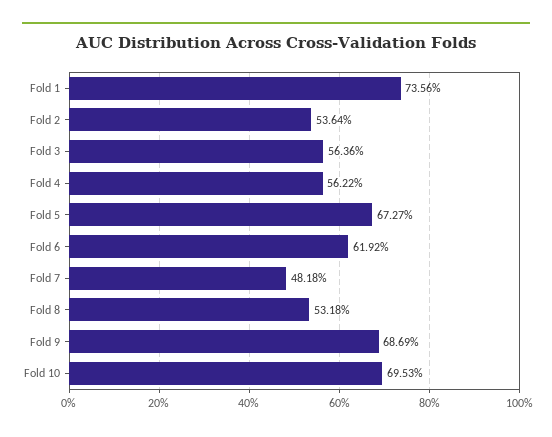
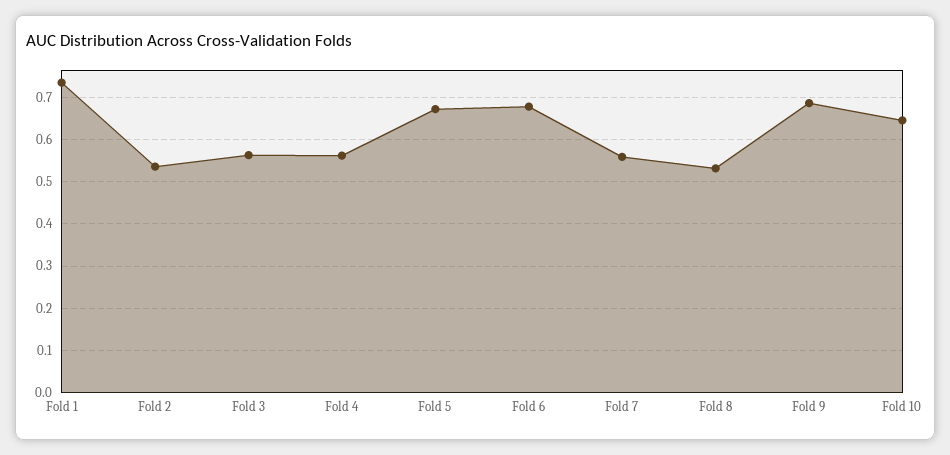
Fold 6: 0.6192 -> 0.68
Fold 7: 0.4818 -> 0.56
Fold 10: 0.6953 -> 0.64

